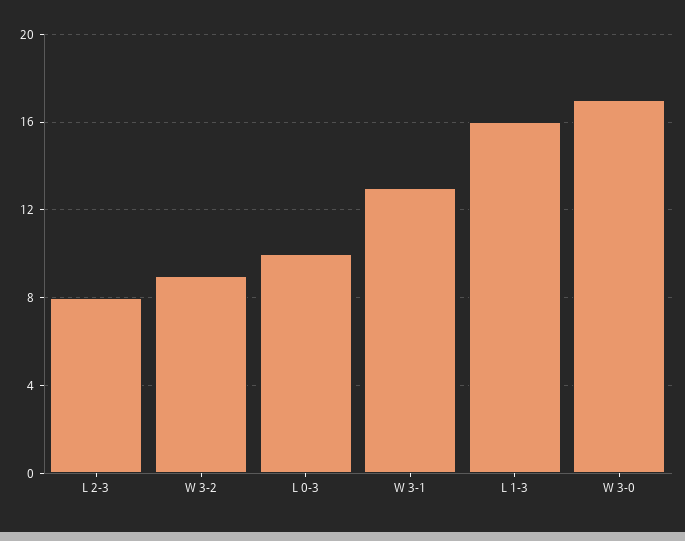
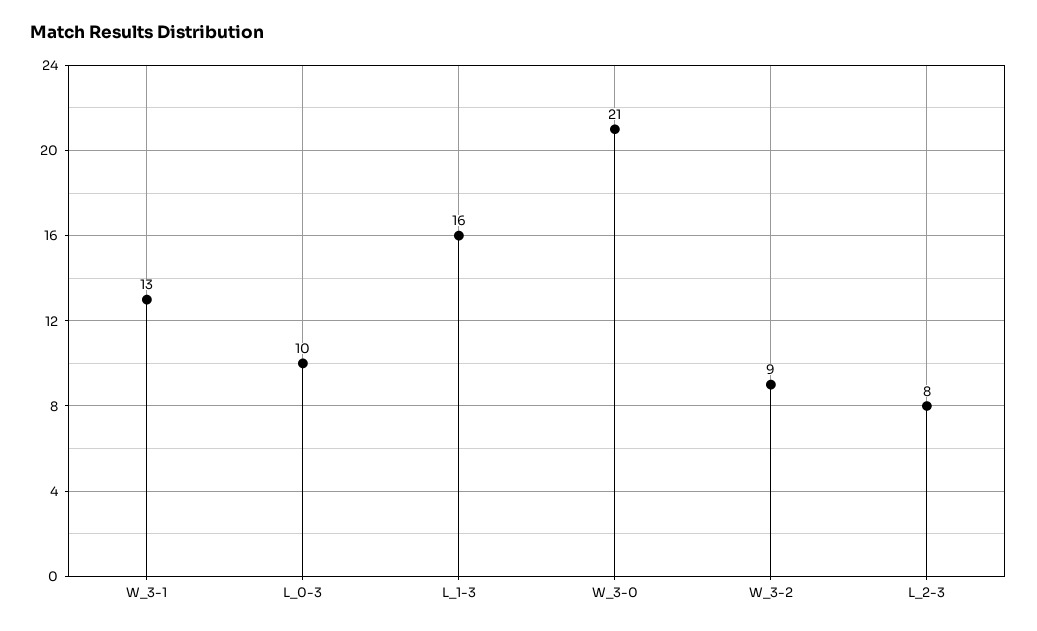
W 3-0: 17 -> 21

